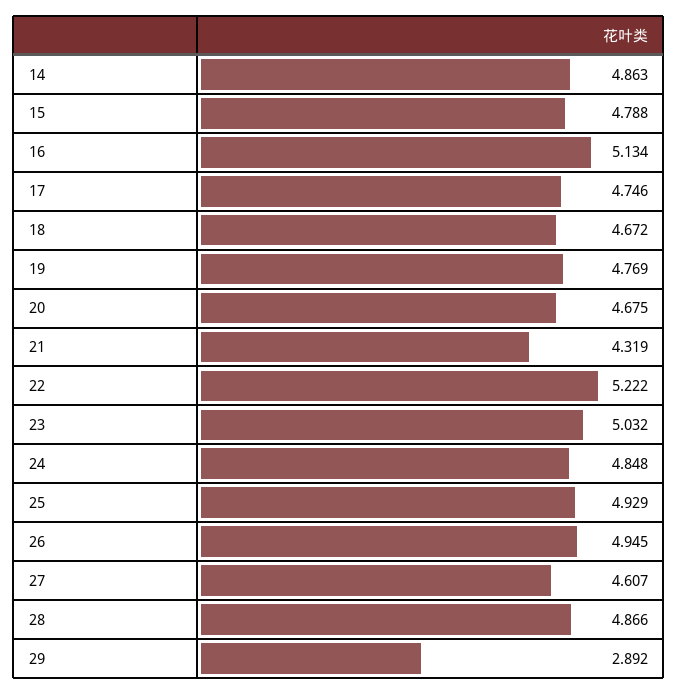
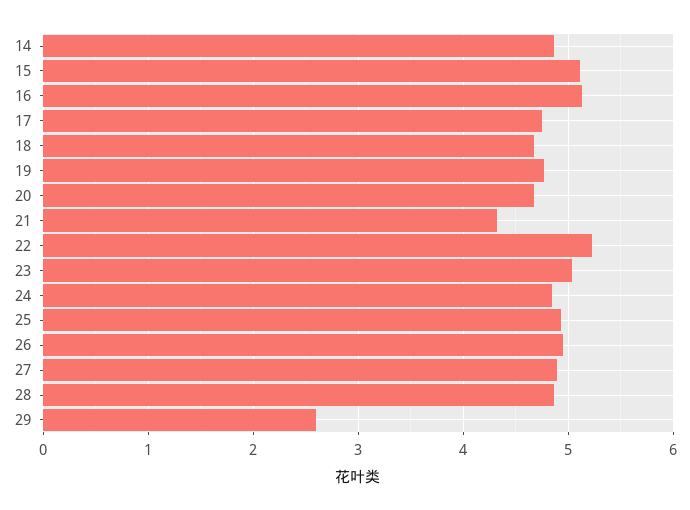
15: 4.788 -> 5.1
27: 4.607 -> 4.9
29: 2.892 -> 2.6

